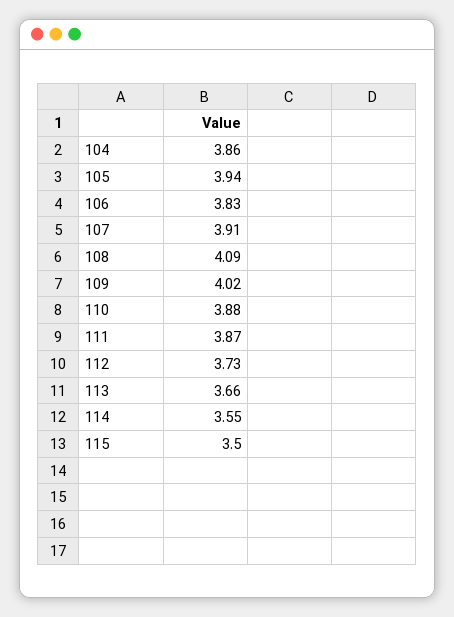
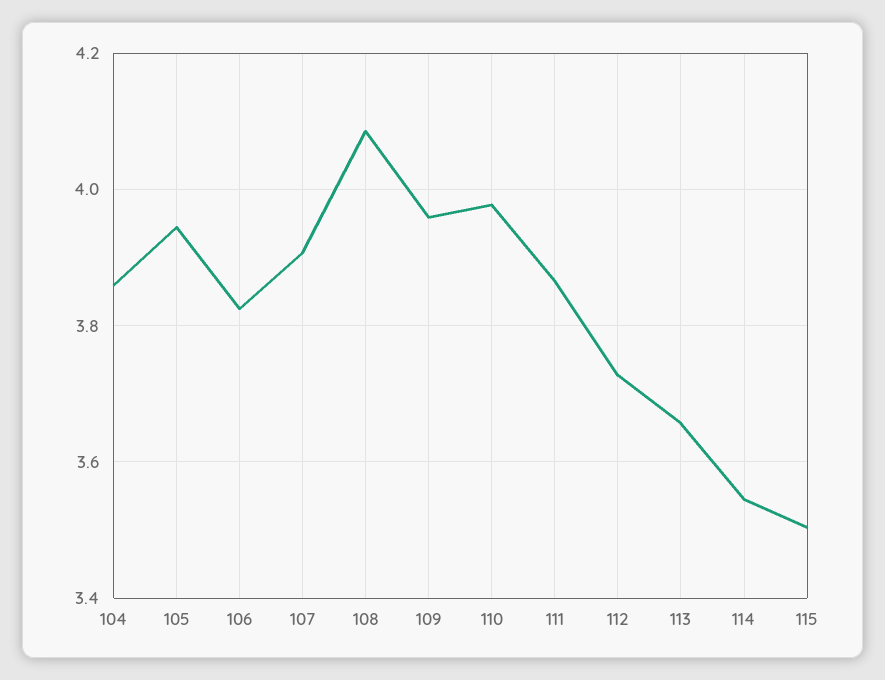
109: 4.02 -> 3.96
110: 3.88 -> 3.98

